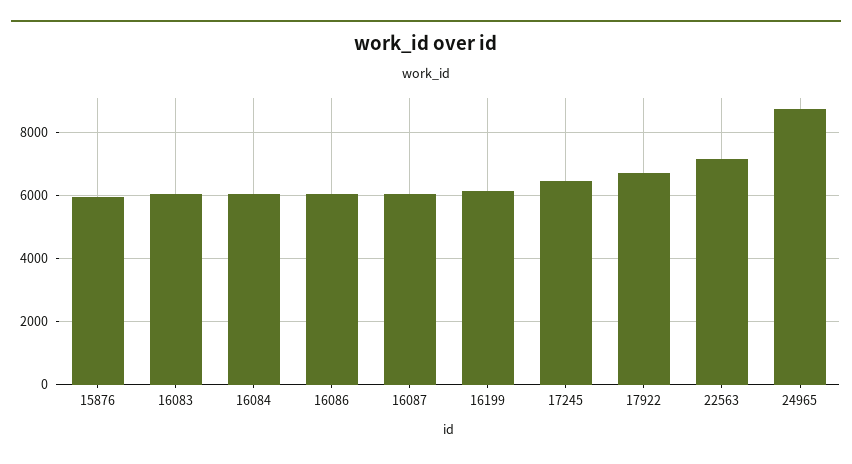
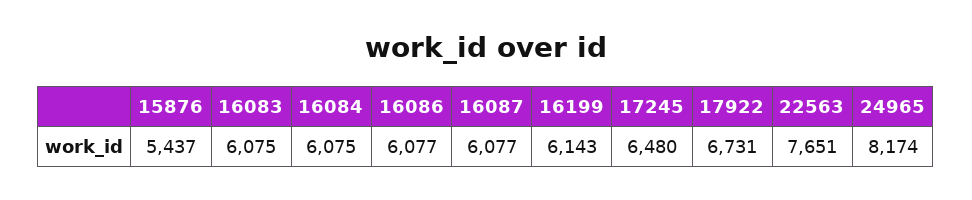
15876: 6000 -> 5437
22563: 7200 -> 7651
24965: 8800 -> 8174

